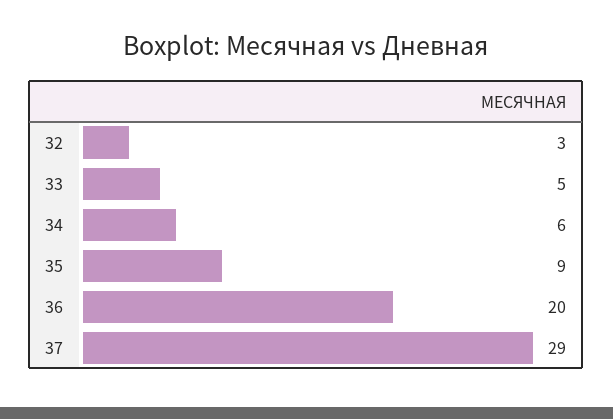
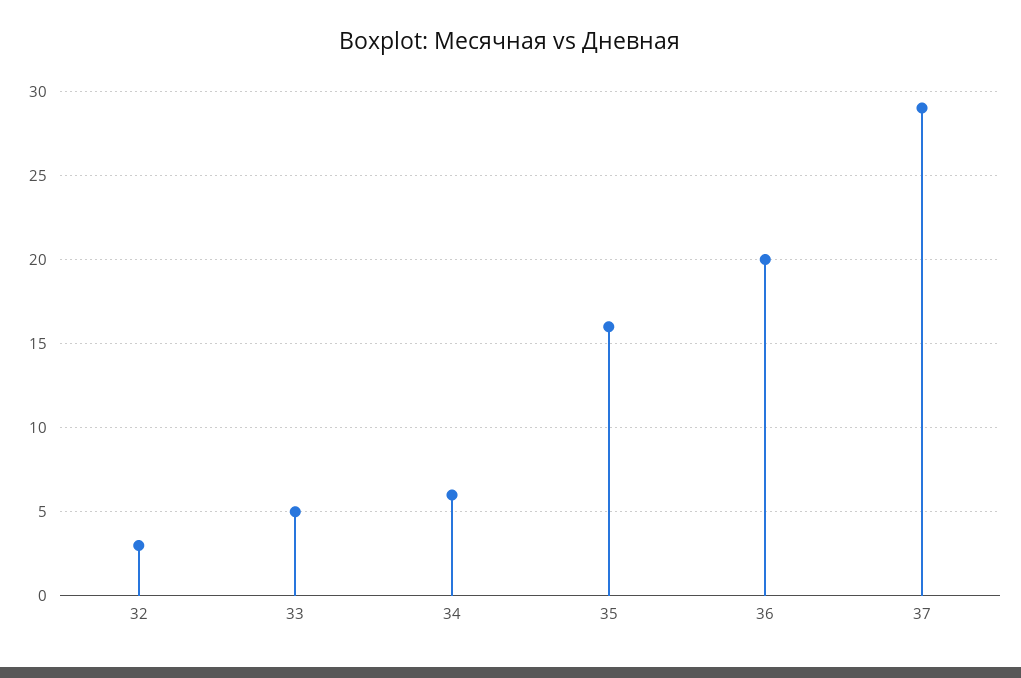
35: 9 -> 16

